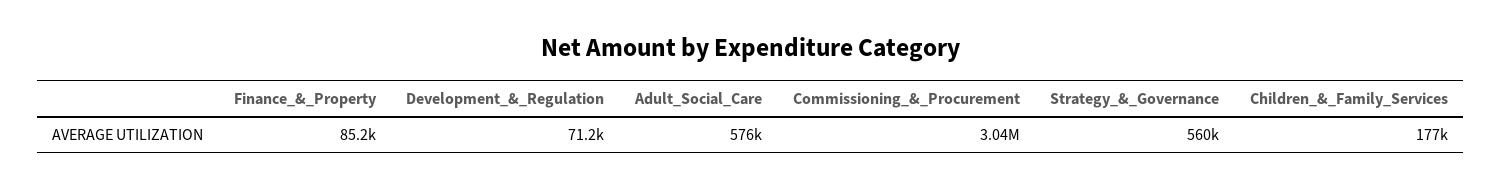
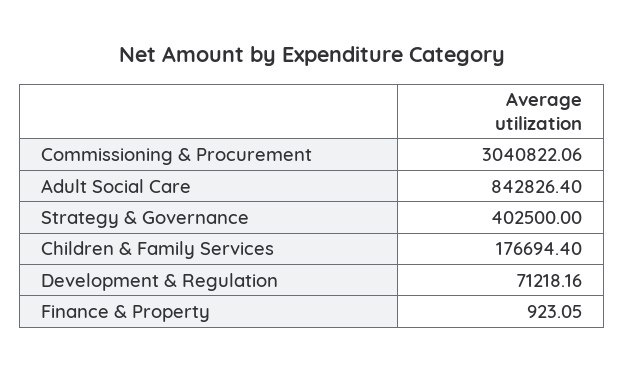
Finance_&_Property: 85200 -> 923.05
Adult_Social_Care: 576000 -> 842826.4
Strategy_&_Governance: 560000 -> 402500

